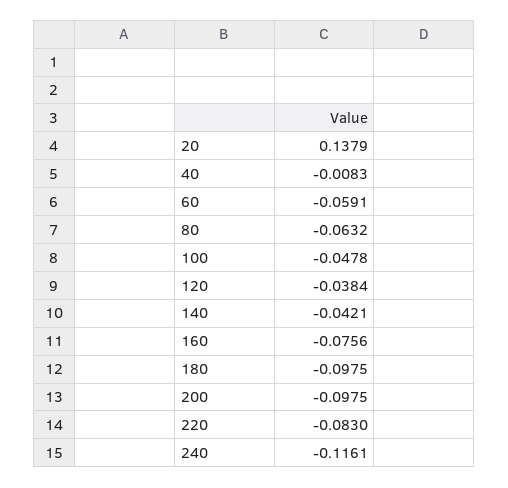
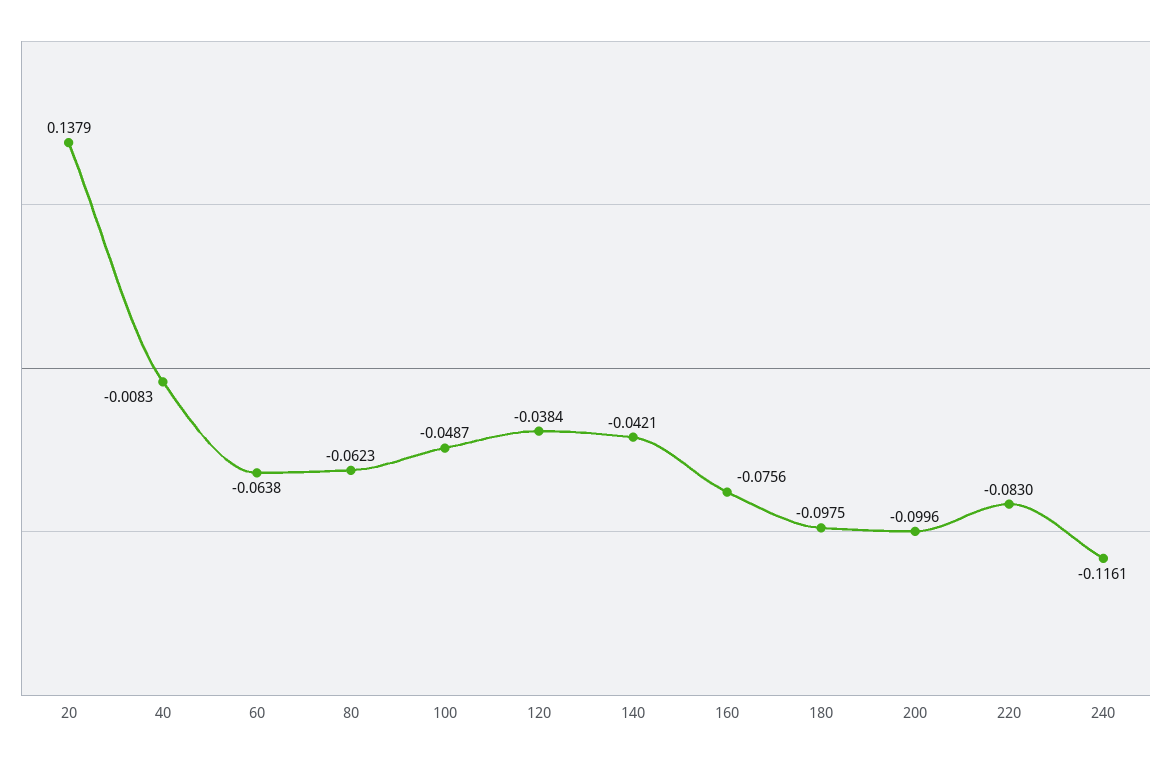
60: -0.0591 -> -0.0638
80: -0.0632 -> -0.0623
100: -0.0478 -> -0.0487
200: -0.0975 -> -0.0996

